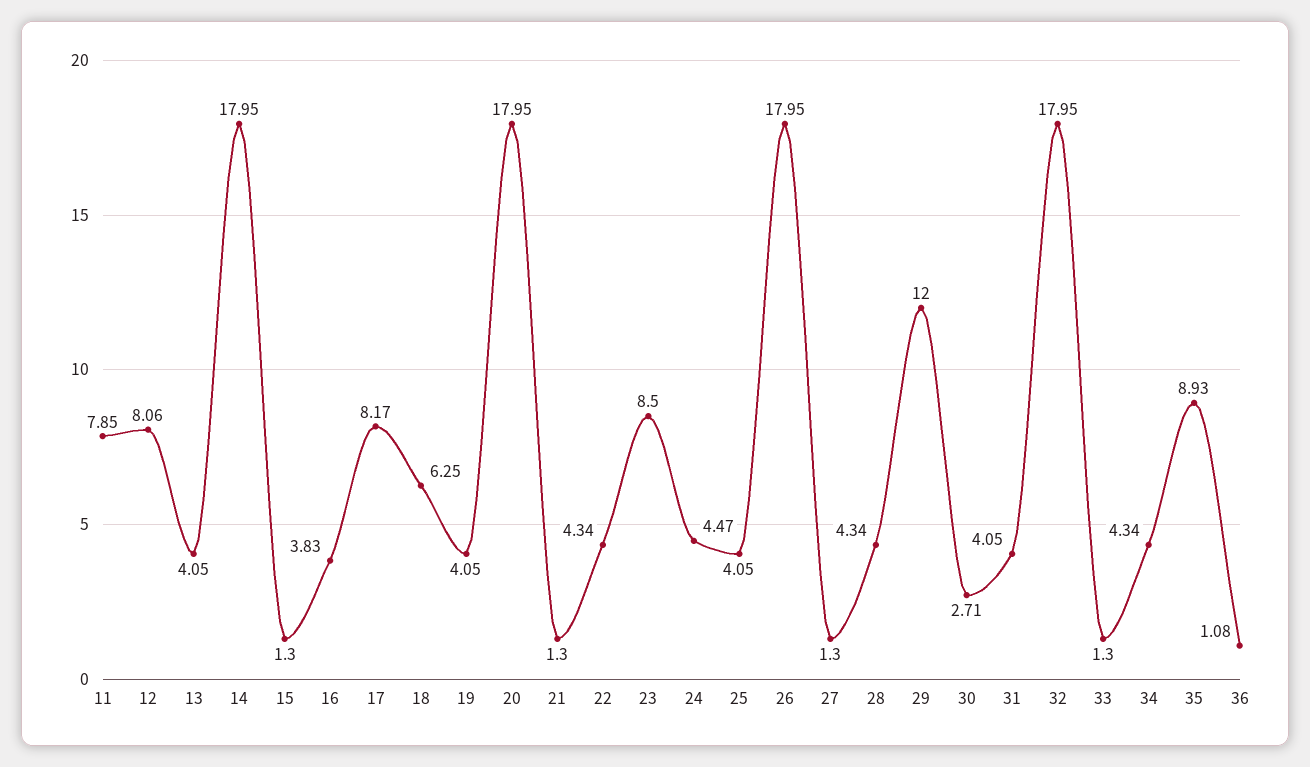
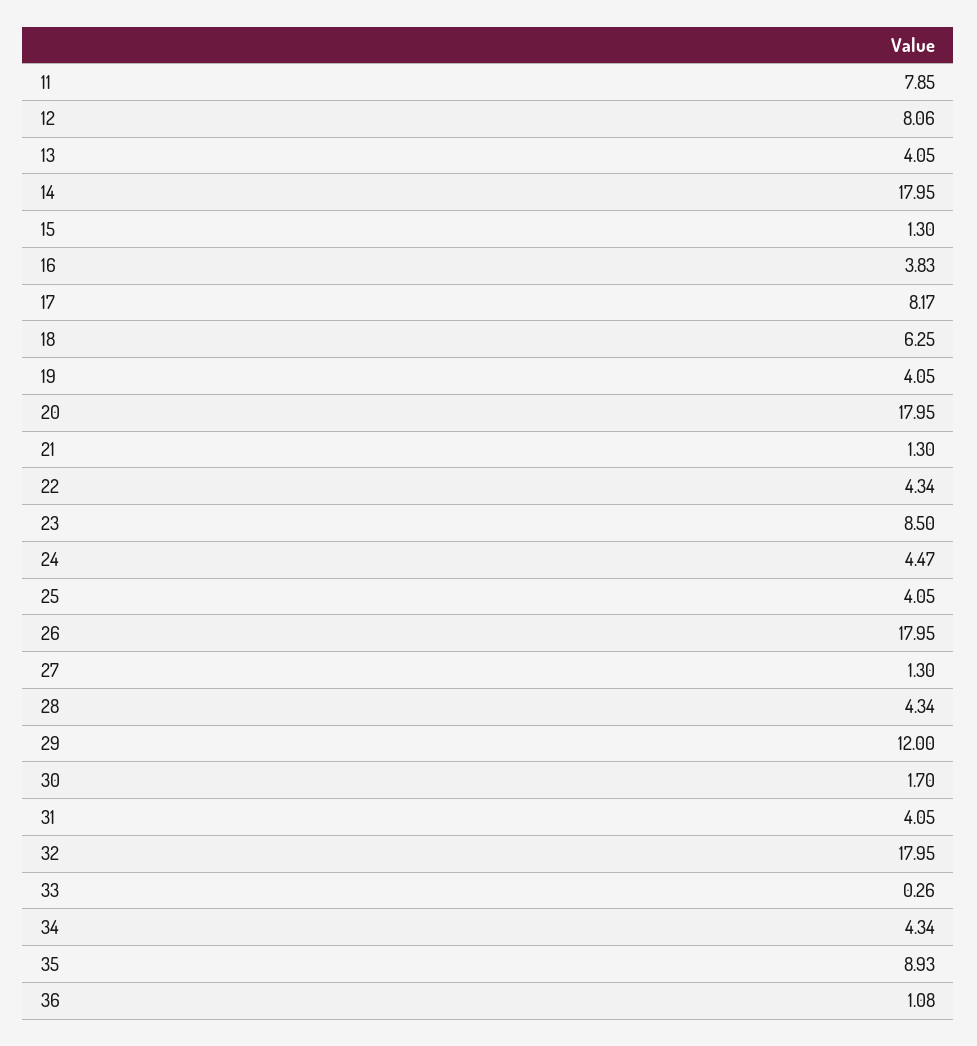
30: 2.71 -> 1.7
33: 1.3 -> 0.26

